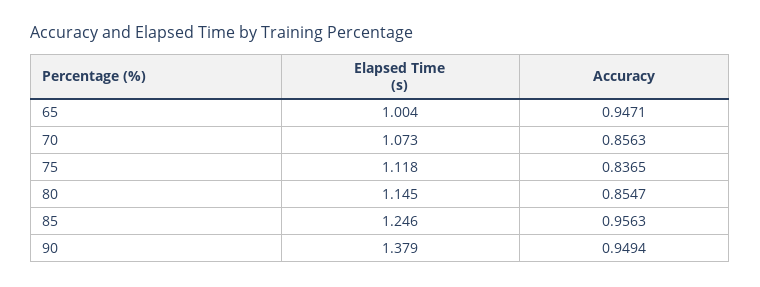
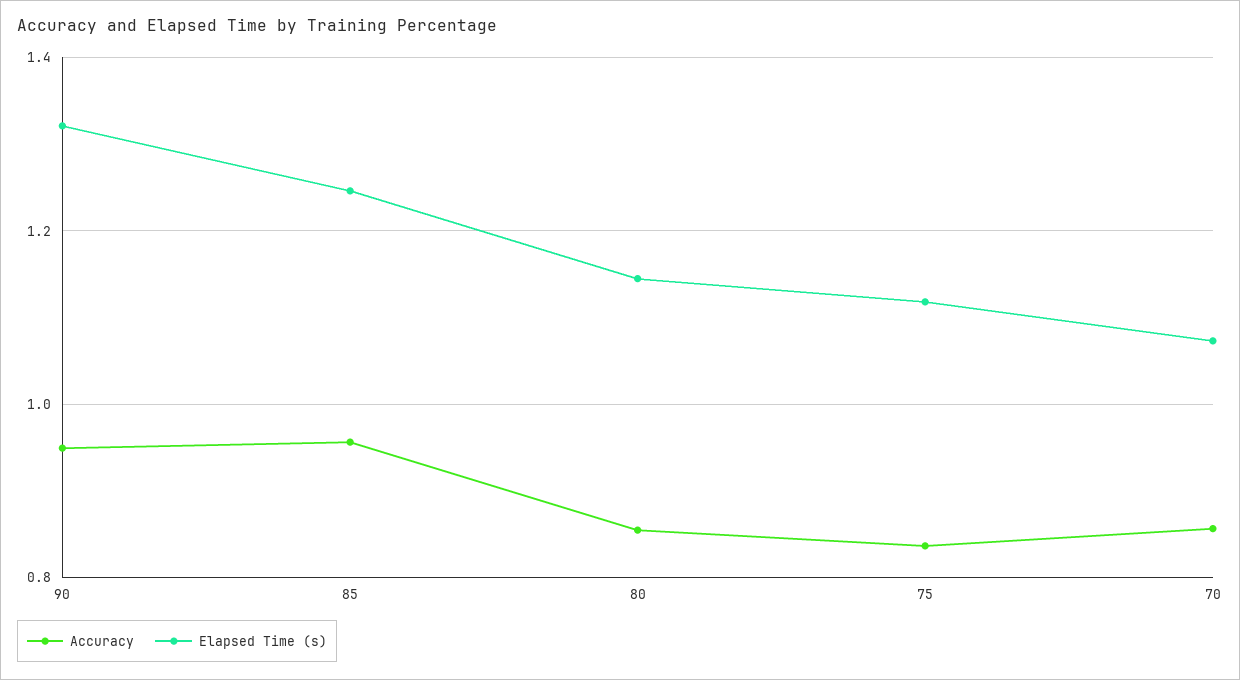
Elapsed Time (s), 65: 1.004 -> none
Accuracy, 65: 0.9471 -> none
Elapsed Time (s), 90: 1.379 -> 1.32

